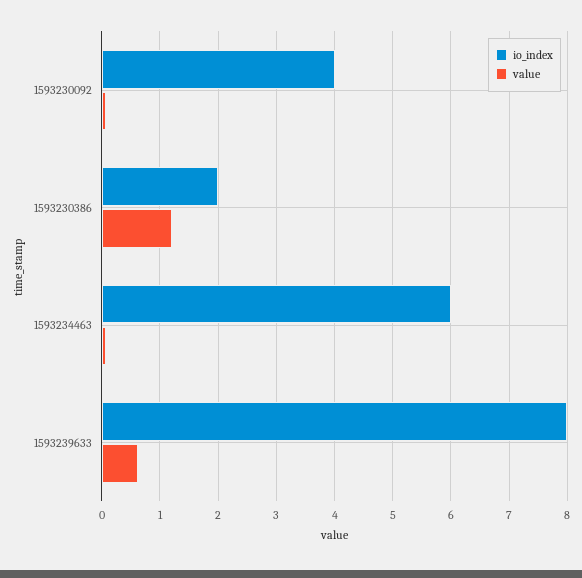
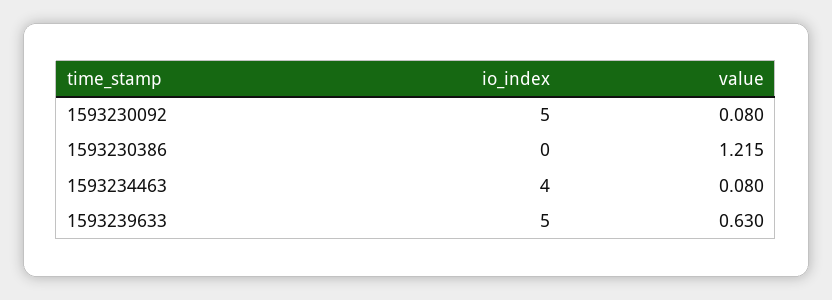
io_index, 1593230092: 4 -> 5
io_index, 1593230386: 2 -> 0
io_index, 1593234463: 6 -> 4
io_index, 1593239633: 8 -> 5

